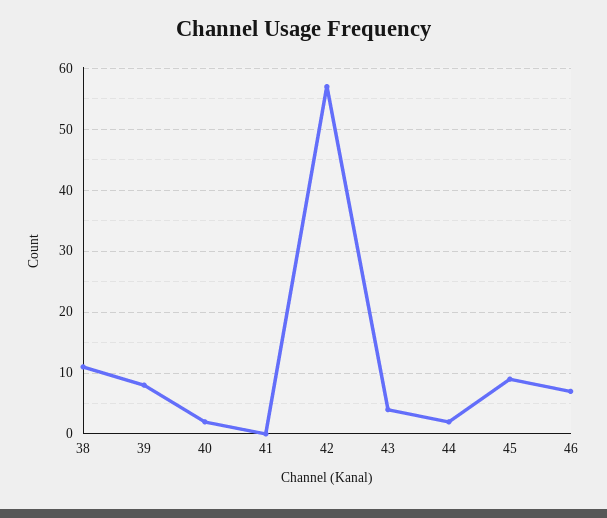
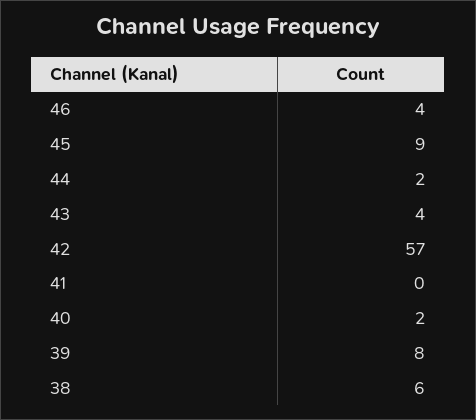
38: 11 -> 6
46: 7 -> 4

